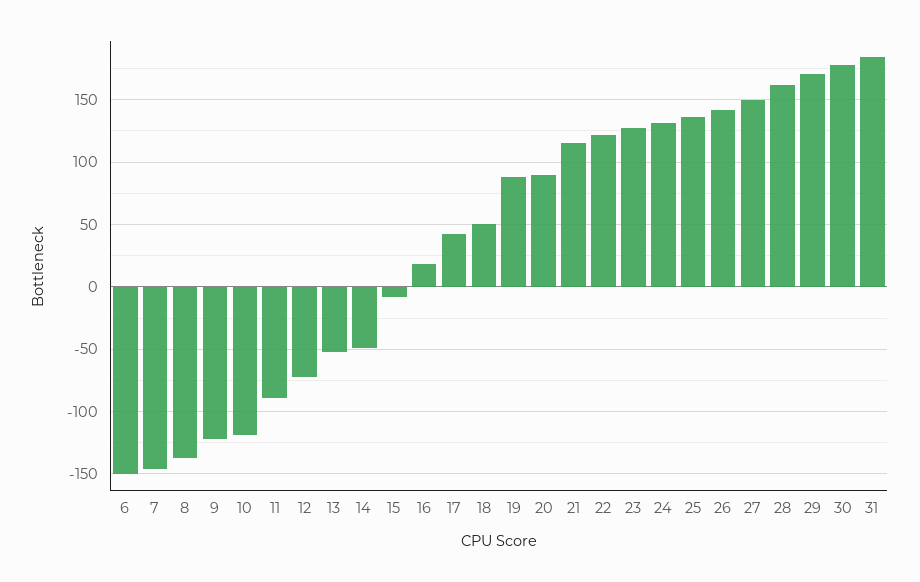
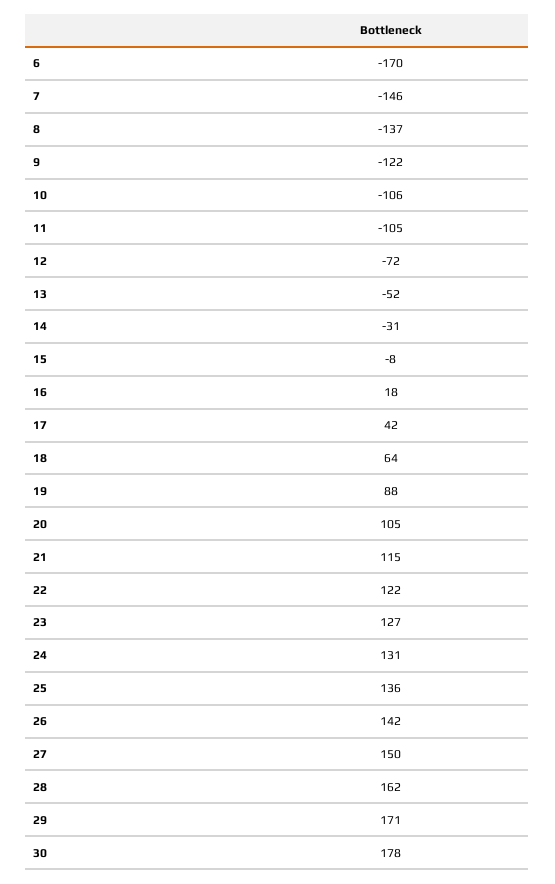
6: -150 -> -170
10: -120 -> -106
11: -90 -> -105
14: -50 -> -31
18: 50 -> 64
20: 90 -> 105
31: 185 -> none

